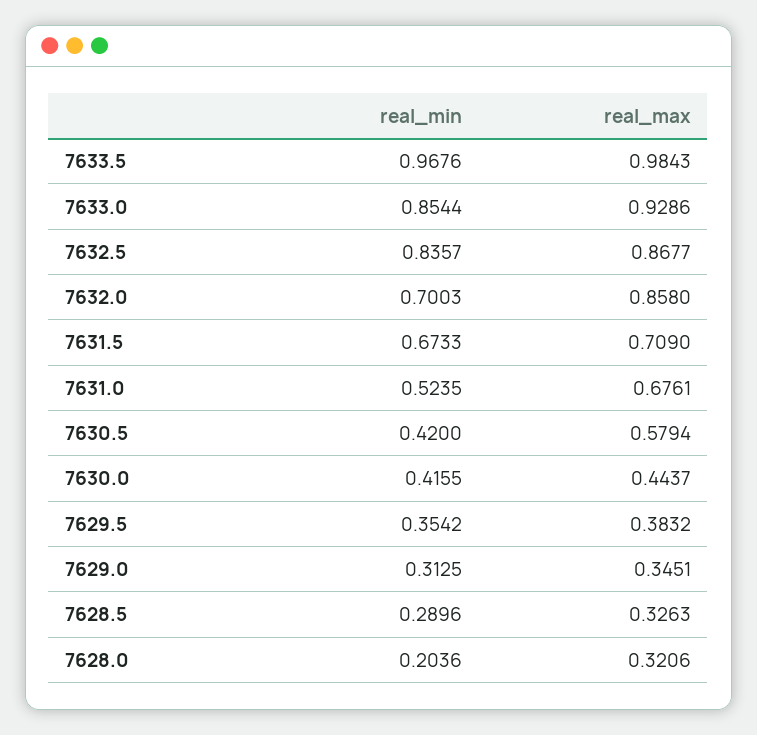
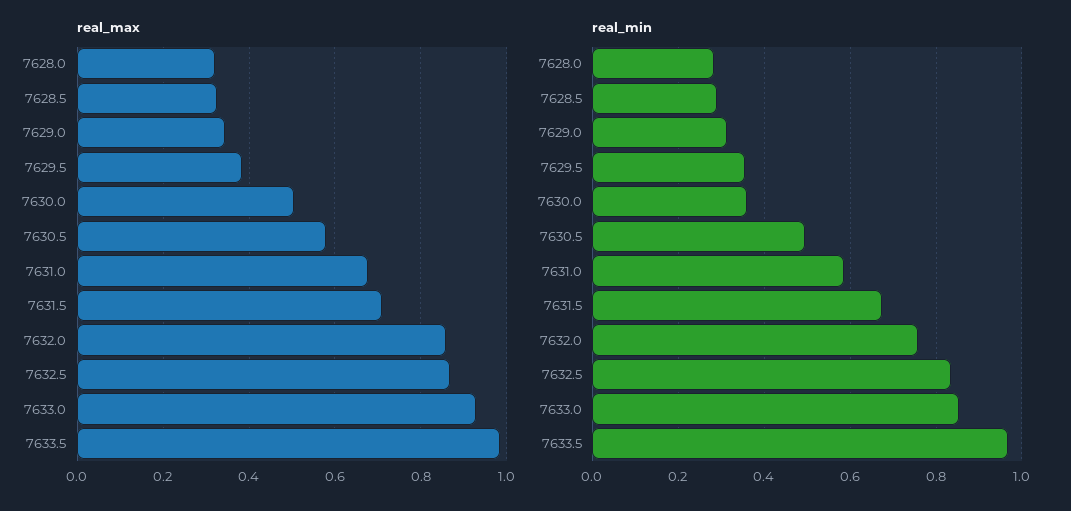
real_min, 7632.0: 0.7003 -> 0.76
real_min, 7631.0: 0.5235 -> 0.58
real_min, 7630.5: 0.42 -> 0.5
real_min, 7630.0: 0.4155 -> 0.36
real_max, 7630.0: 0.4437 -> 0.5
real_min, 7628.0: 0.2036 -> 0.28

